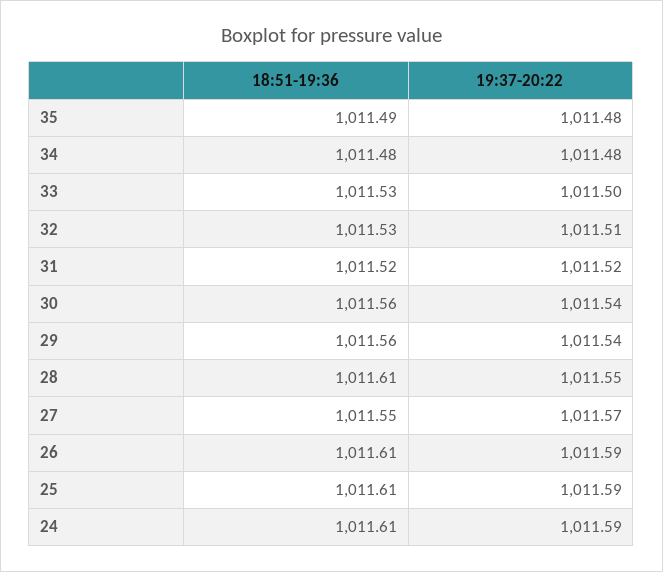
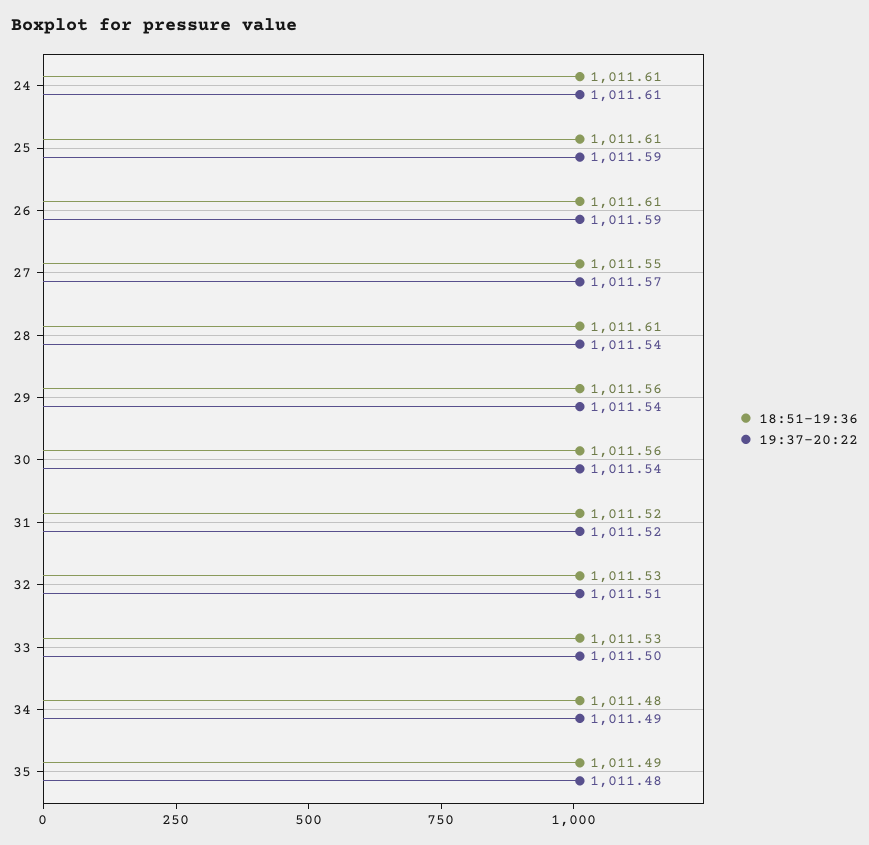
19:37-20:22, 34: 1011.48 -> 1011.49
19:37-20:22, 28: 1011.55 -> 1011.54
19:37-20:22, 24: 1011.59 -> 1011.61

